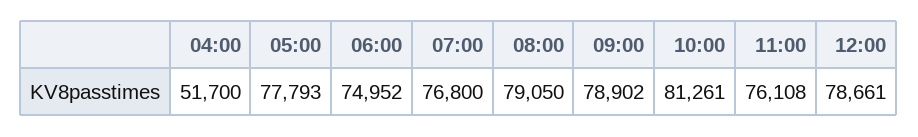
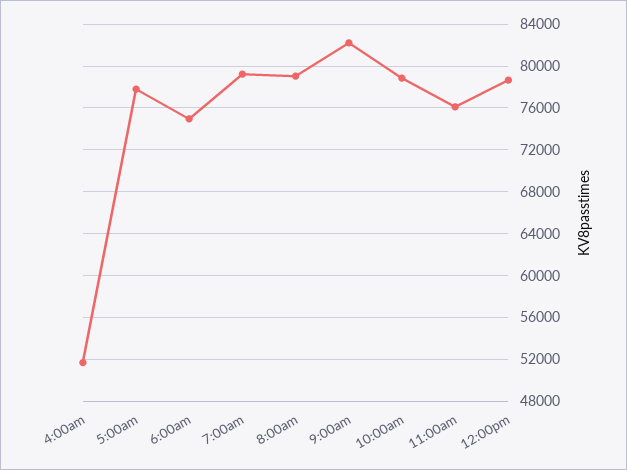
07:00: 76800 -> 79000
09:00: 78902 -> 82000
10:00: 81261 -> 79000

